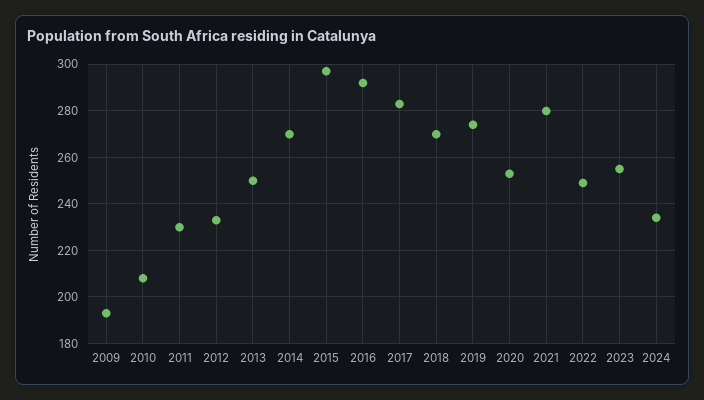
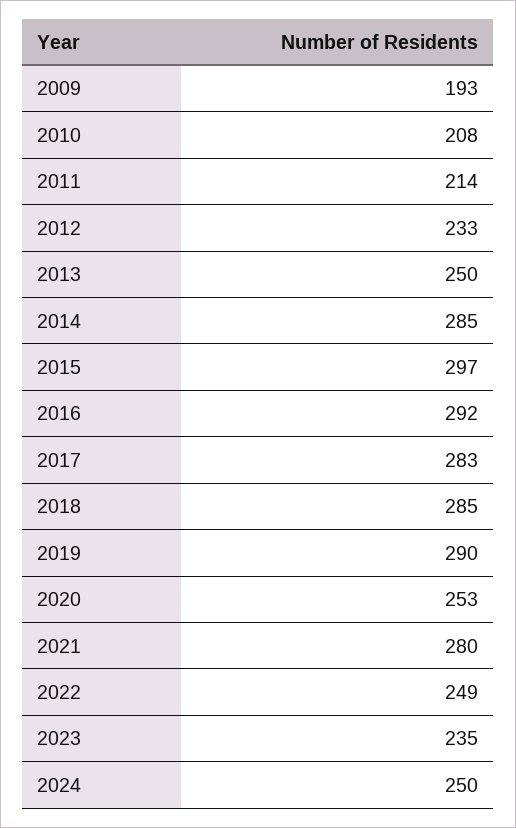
2011: 230 -> 214
2014: 270 -> 285
2018: 270 -> 285
2019: 275 -> 290
2023: 255 -> 235
2024: 235 -> 250

